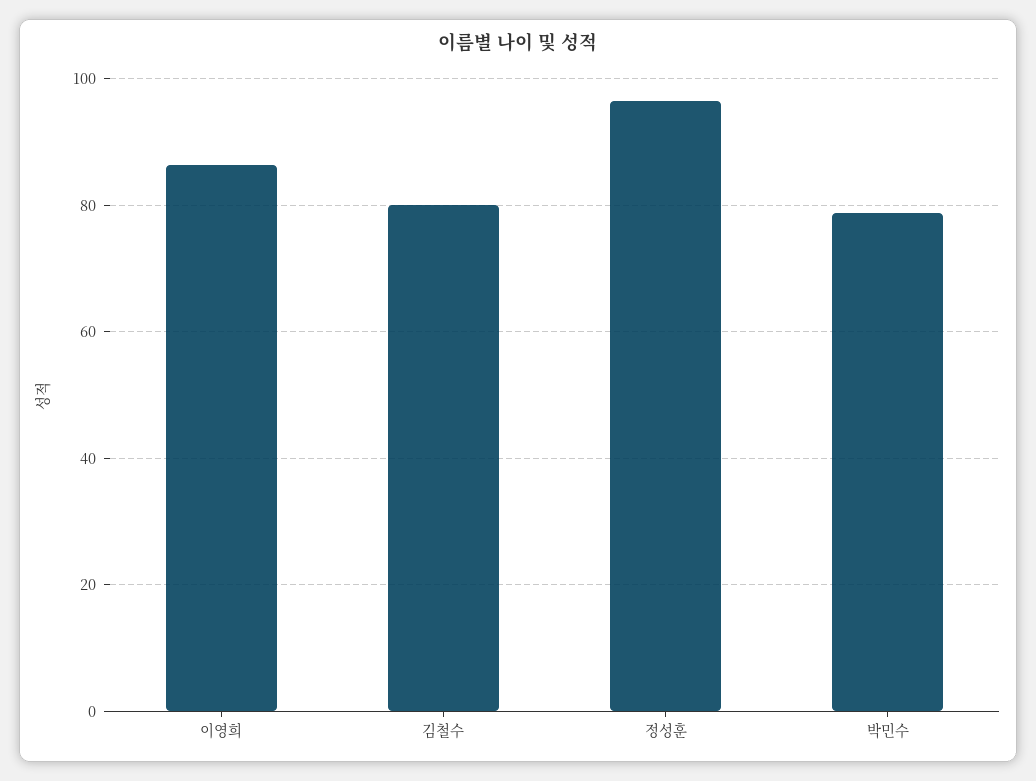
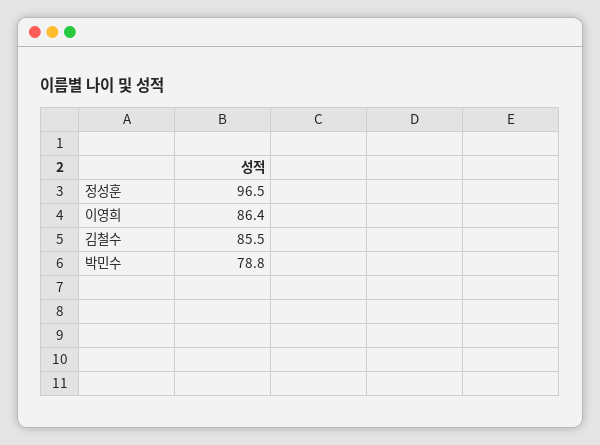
김철수: 80 -> 85.5

